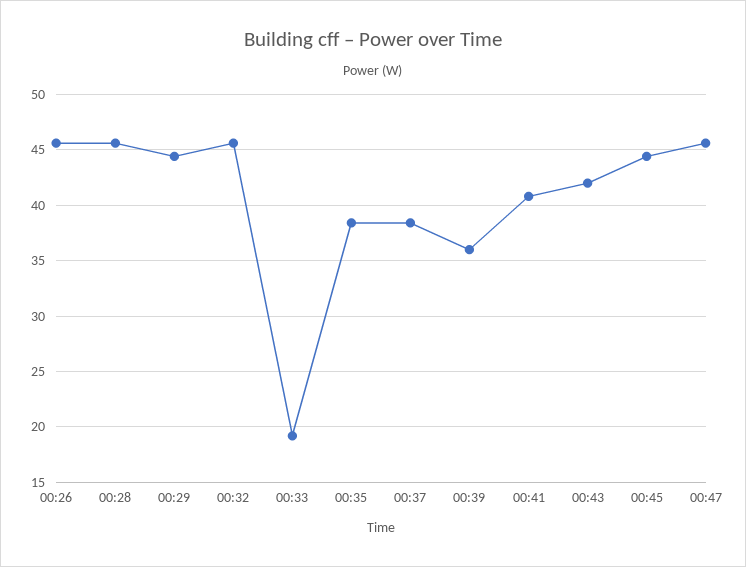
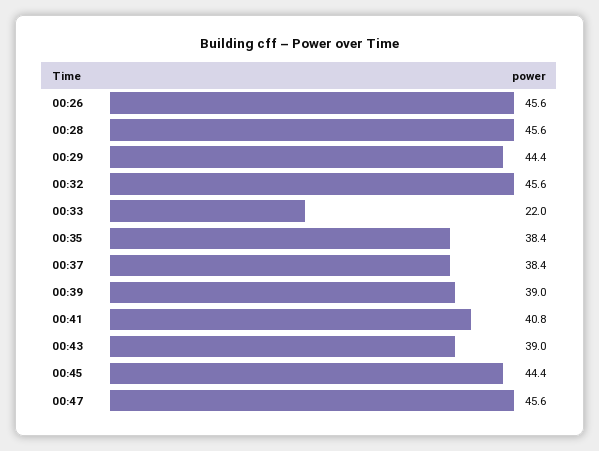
00:33: 19 -> 22
00:39: 36 -> 39
00:43: 42 -> 39

